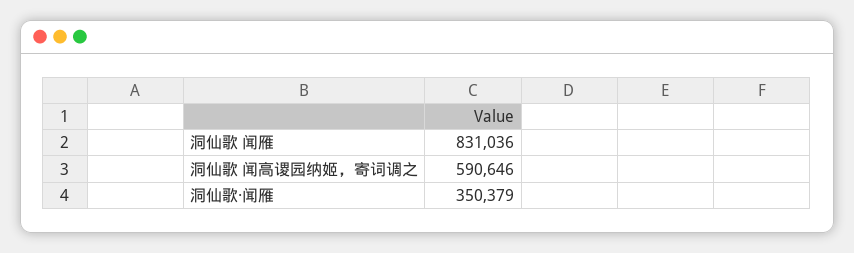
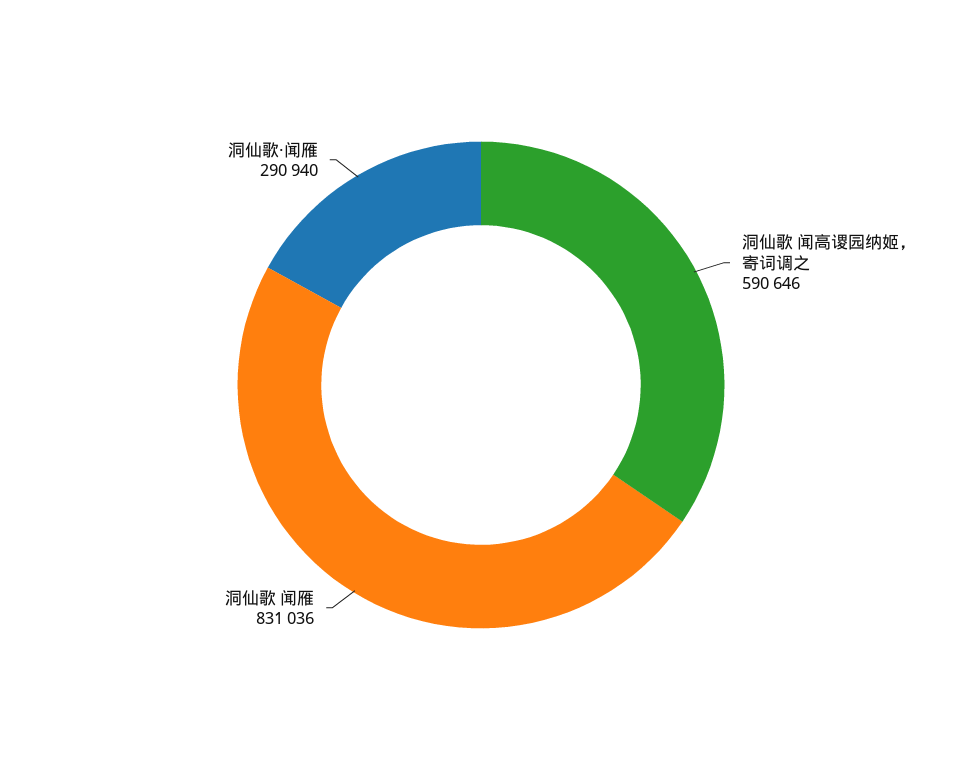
洞仙歌·闻雁: 350379 -> 290940

